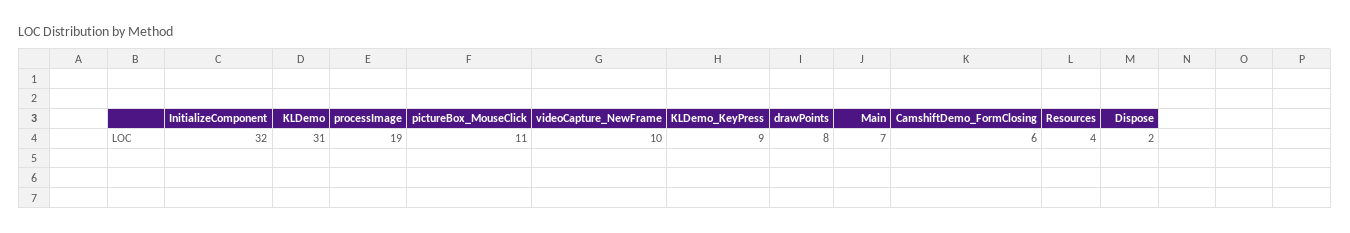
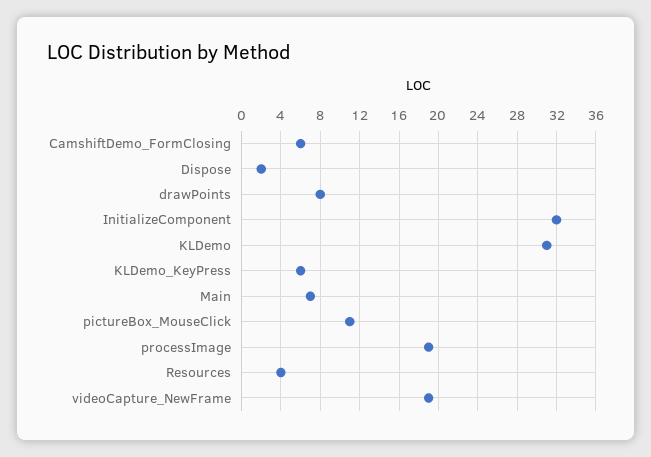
videoCapture_NewFrame: 10 -> 19
KLDemo_KeyPress: 9 -> 6

